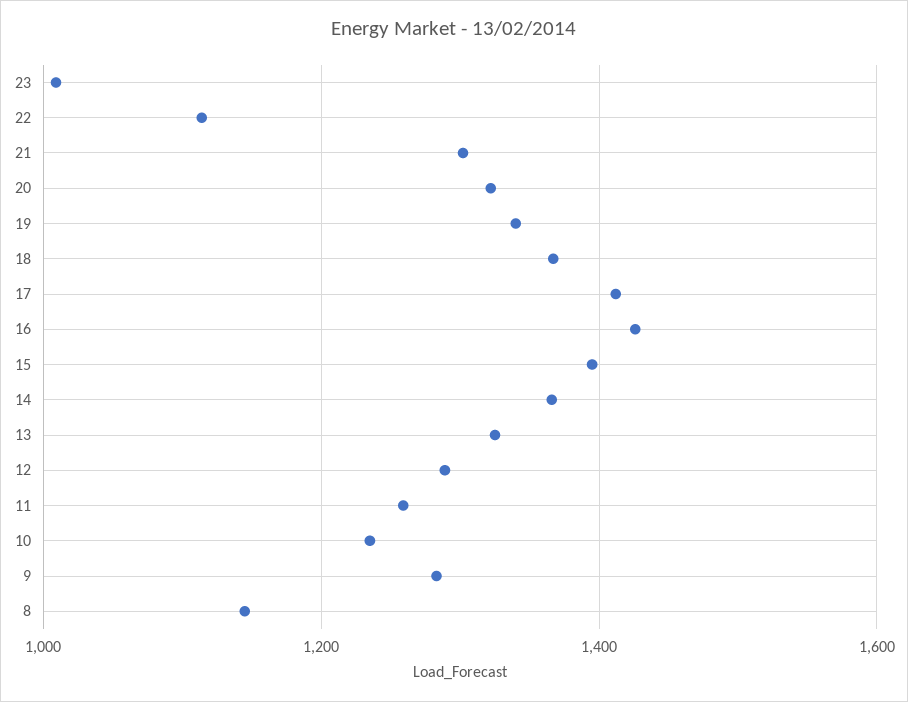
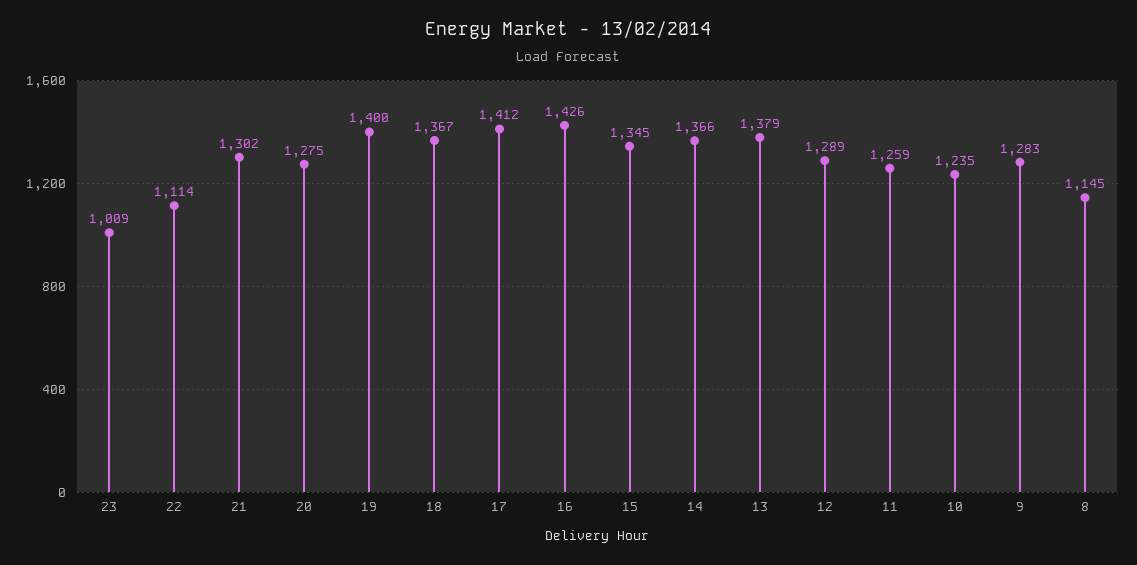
20: 1320 -> 1275
19: 1340 -> 1400
15: 1400 -> 1345
13: 1320 -> 1379

